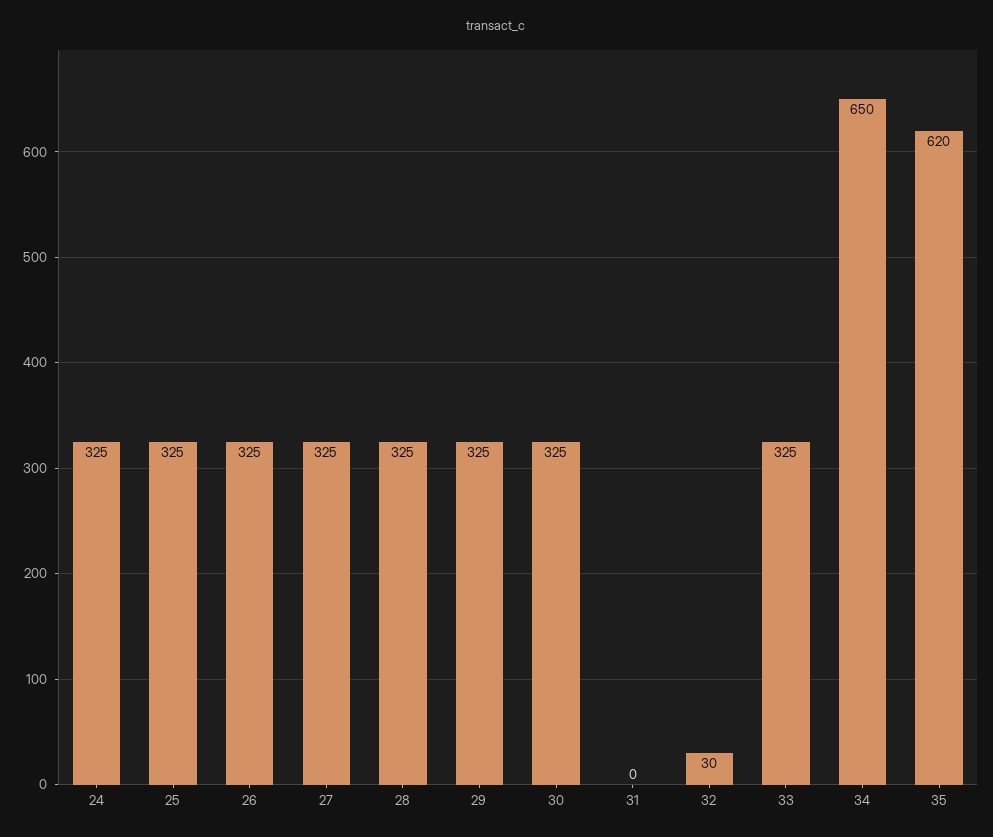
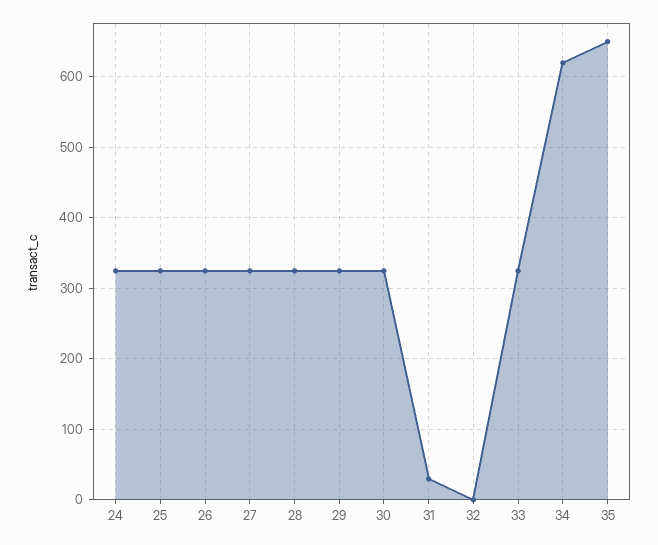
31: 0 -> 30
32: 30 -> 0
34: 650 -> 620
35: 620 -> 650

